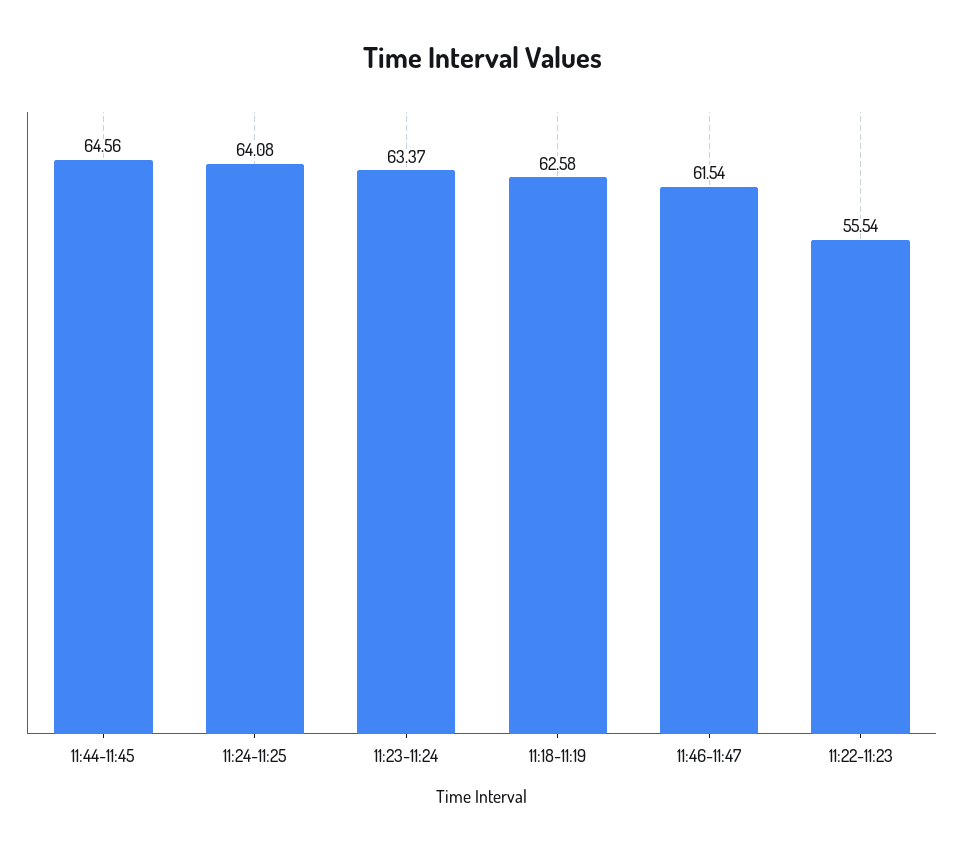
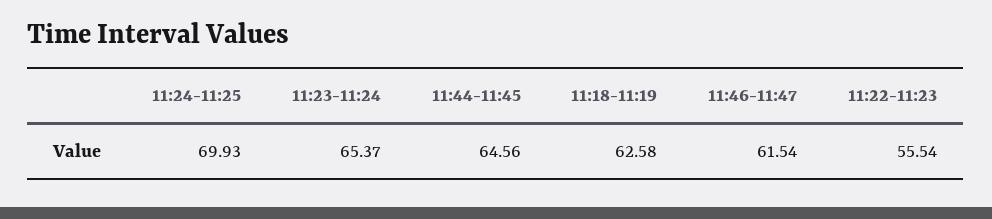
11:24-11:25: 64.08 -> 69.93
11:23-11:24: 63.37 -> 65.37

